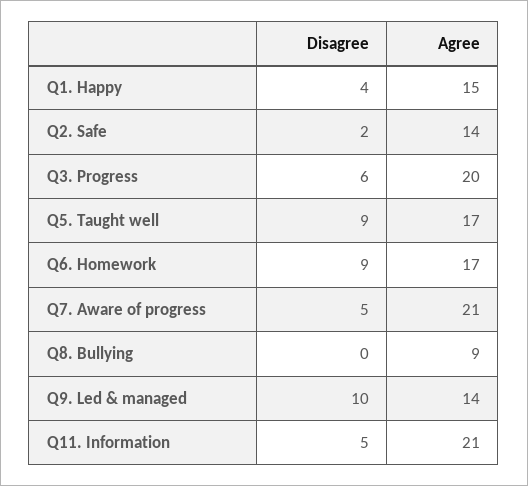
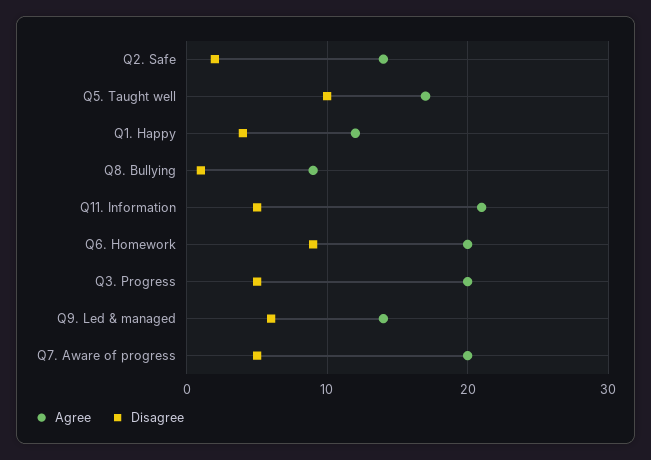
Agree, Q1. Happy: 15 -> 12
Disagree, Q3. Progress: 6 -> 5
Disagree, Q5. Taught well: 9 -> 10
Agree, Q6. Homework: 17 -> 20
Agree, Q7. Aware of progress: 21 -> 20
Disagree, Q8. Bullying: 0 -> 1
Disagree, Q9. Led & managed: 10 -> 6

